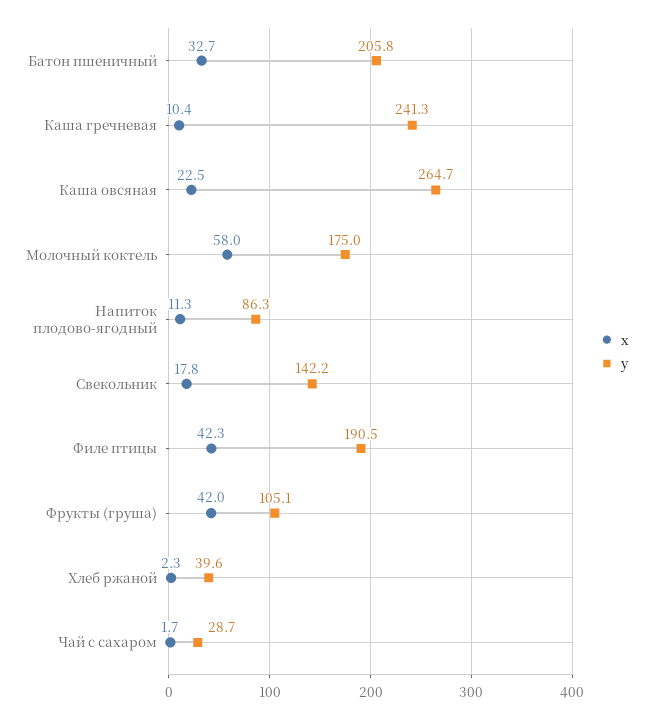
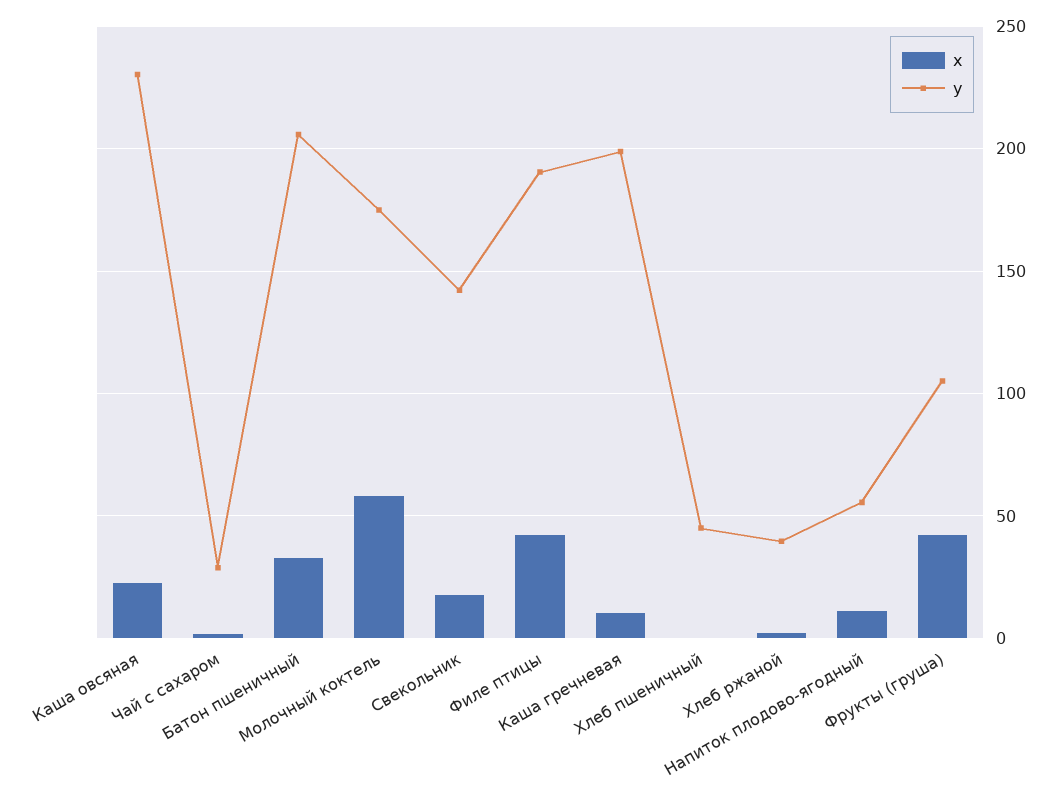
y, Каша гречневая: 241.3 -> 200
y, Каша овсяная: 264.7 -> 230
y, Напиток плодово-ягодный: 86.3 -> 55
x, Хлеб пшеничный: none -> 0
y, Хлеб пшеничный: none -> 45

